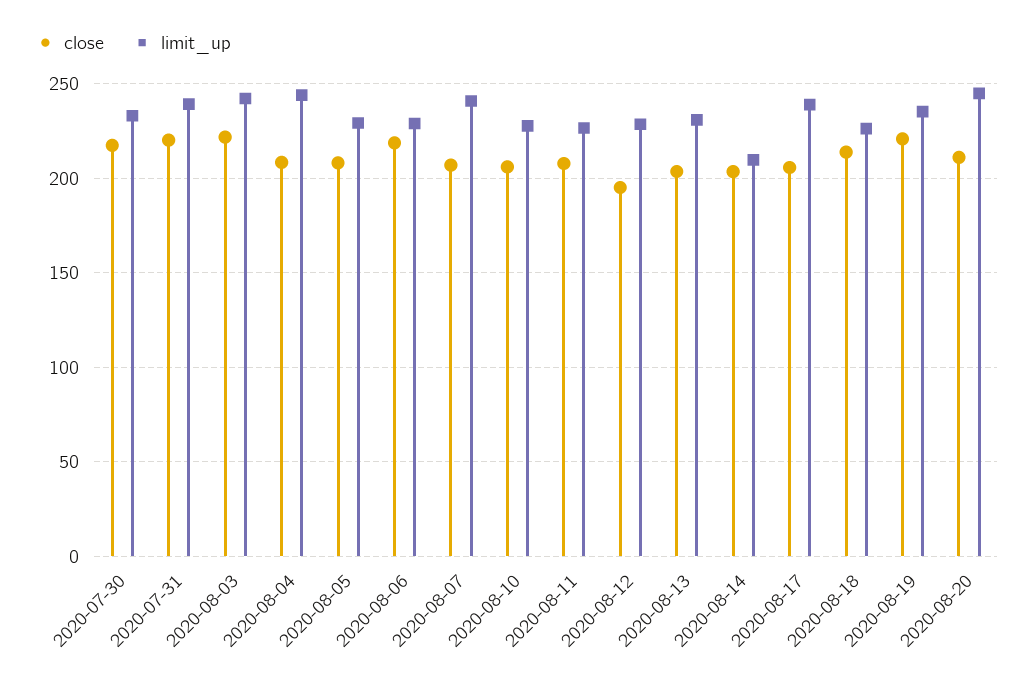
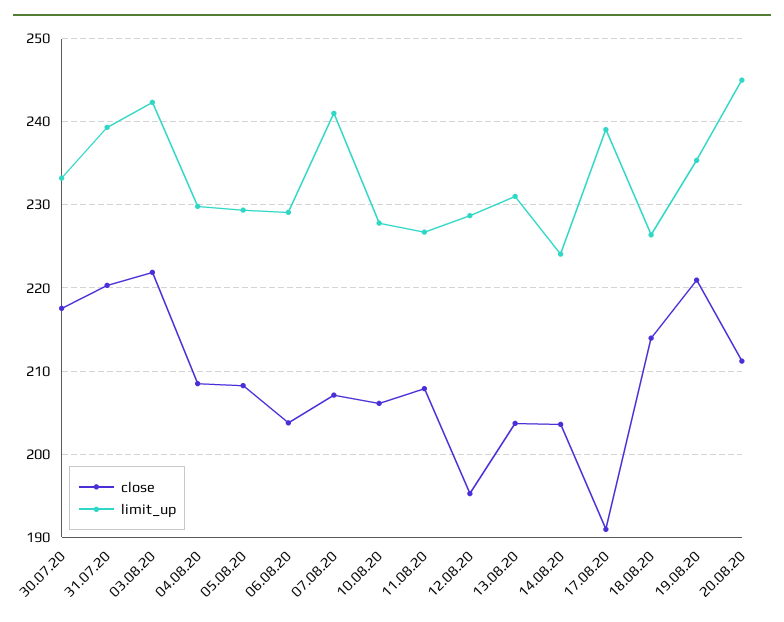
limit_up, 2020-08-04: 245 -> 230
close, 2020-08-06: 220 -> 204
limit_up, 2020-08-14: 210 -> 224
close, 2020-08-17: 205 -> 191

